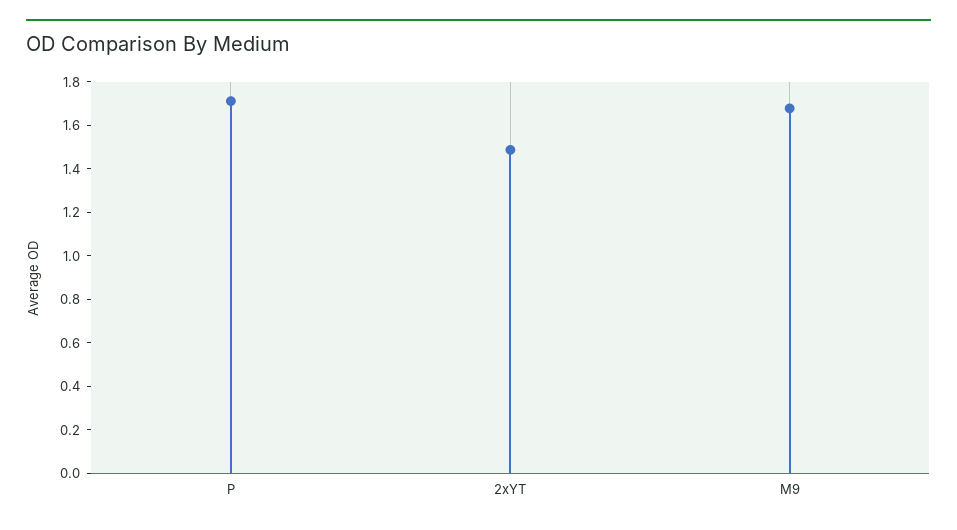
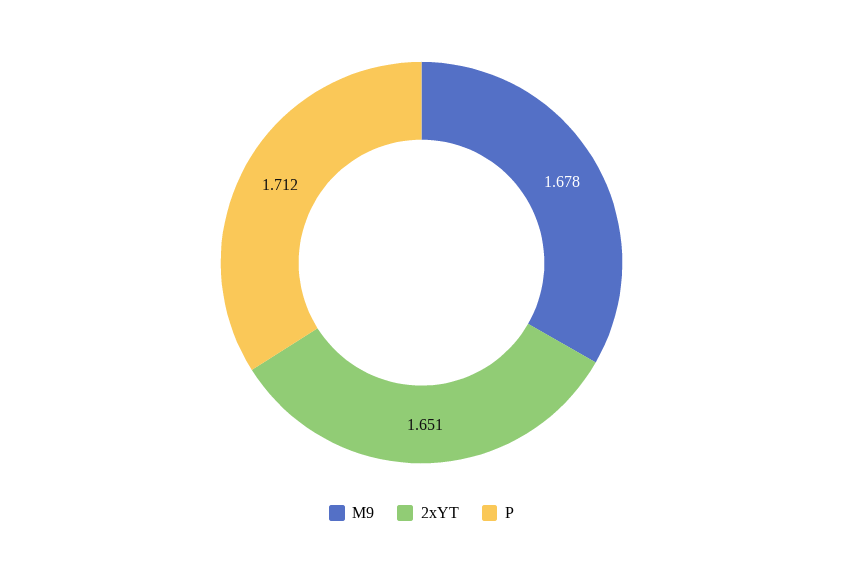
2xYT: 1.5 -> 1.651

